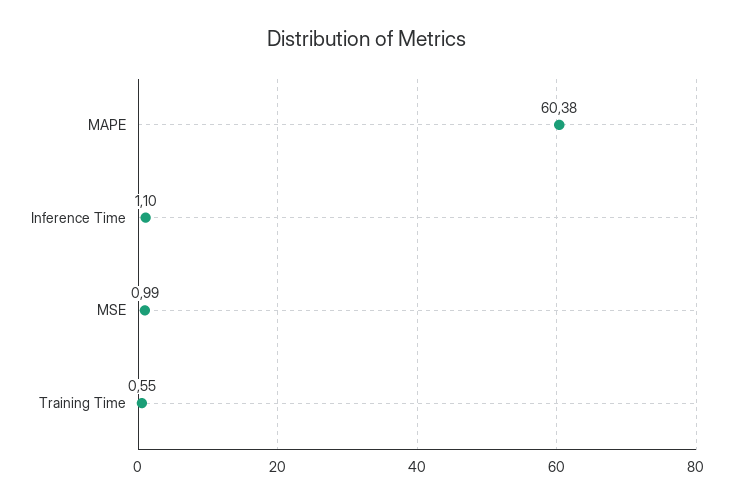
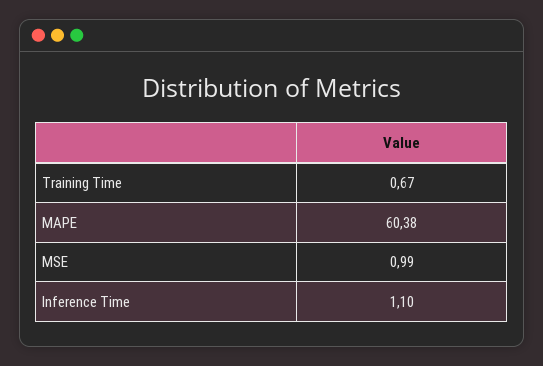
Training Time: 0.55 -> 0.67

